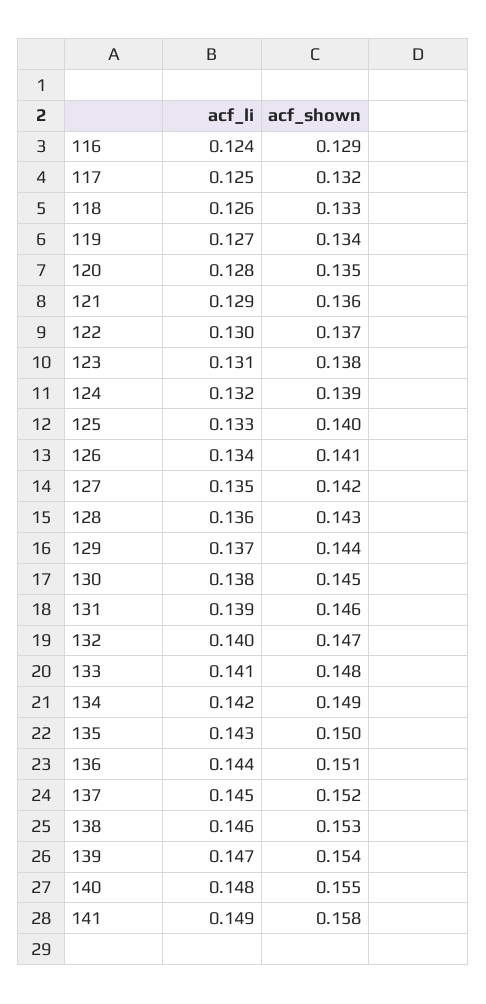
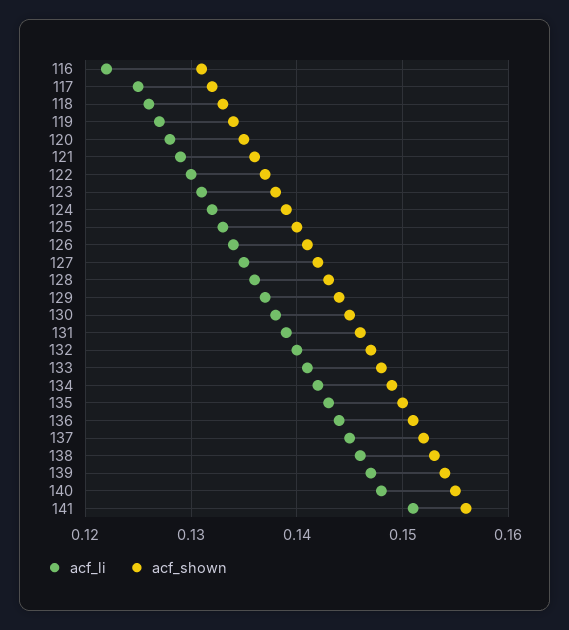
acf_li, 116: 0.124 -> 0.122
acf_shown, 116: 0.129 -> 0.131
acf_li, 141: 0.149 -> 0.151
acf_shown, 141: 0.158 -> 0.156

